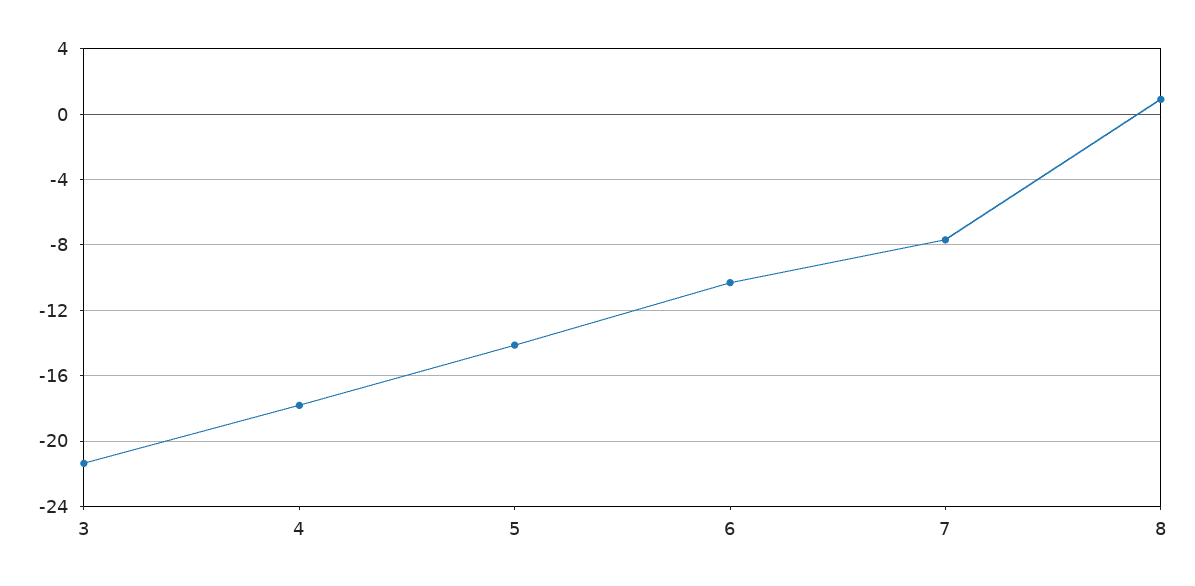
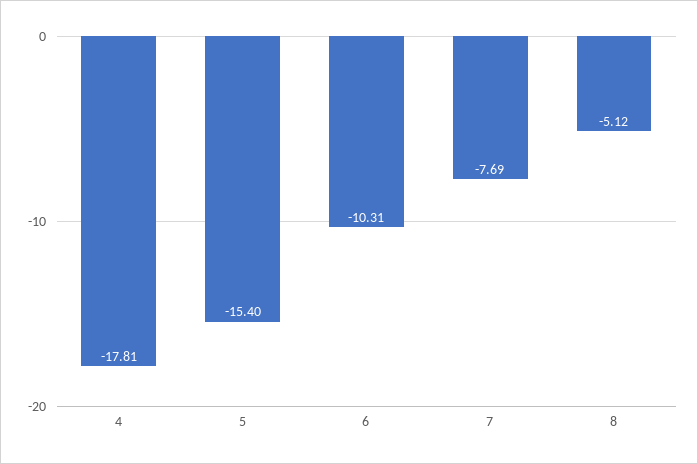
3: -21.5 -> none
5: -14 -> -15.4
8: 1 -> -5.12

